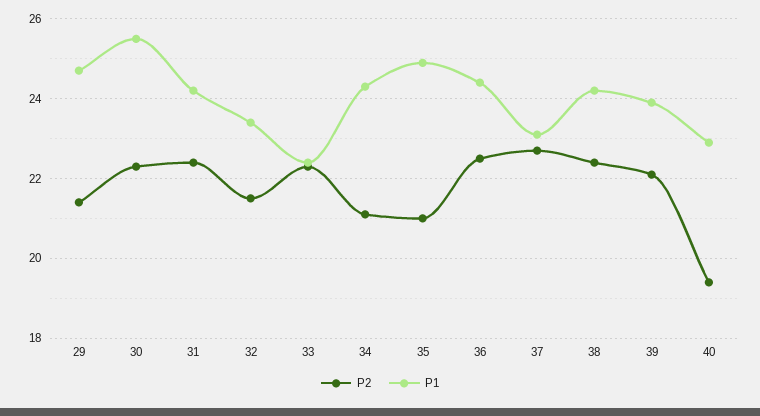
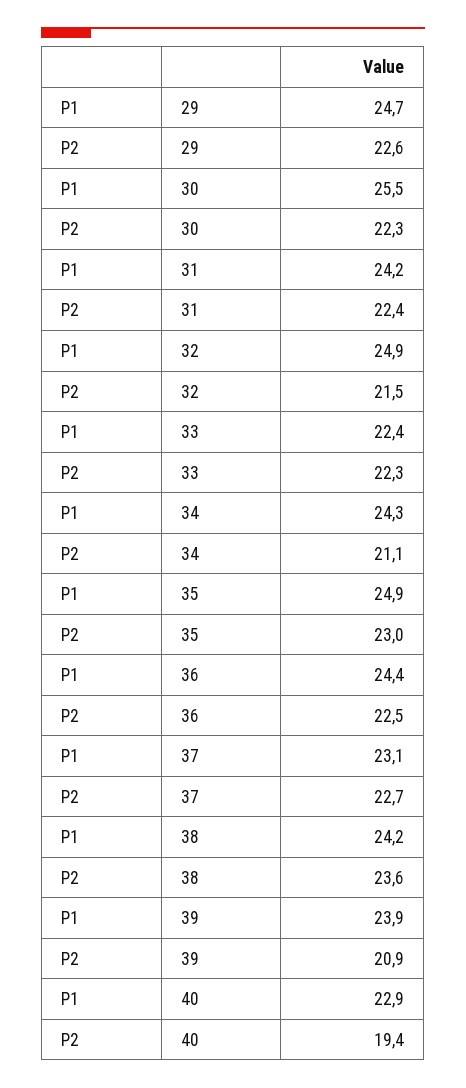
P2, 29: 21.5 -> 22.6
P1, 32: 23.5 -> 24.9
P2, 35: 21 -> 23
P2, 38: 22.5 -> 23.6
P2, 39: 22 -> 20.9

